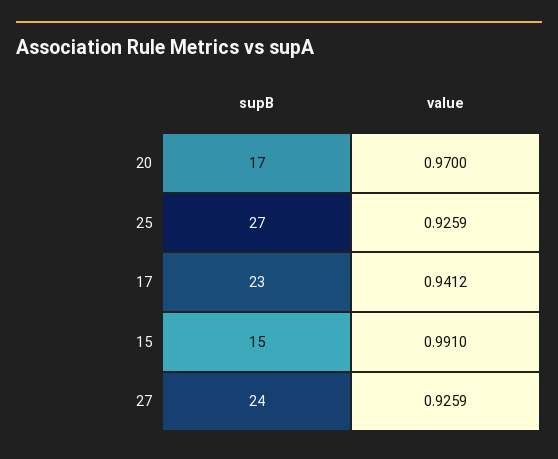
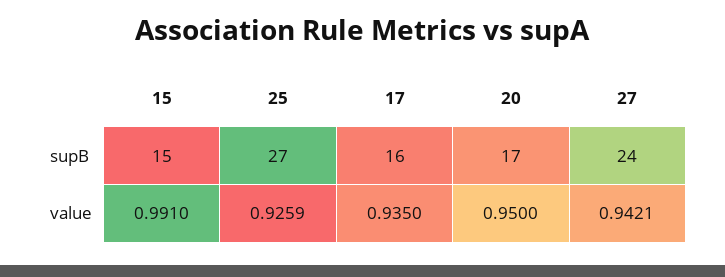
value, 20: 0.97 -> 0.95
supB, 17: 23 -> 16
value, 17: 0.9412 -> 0.935
value, 27: 0.9259 -> 0.9421

